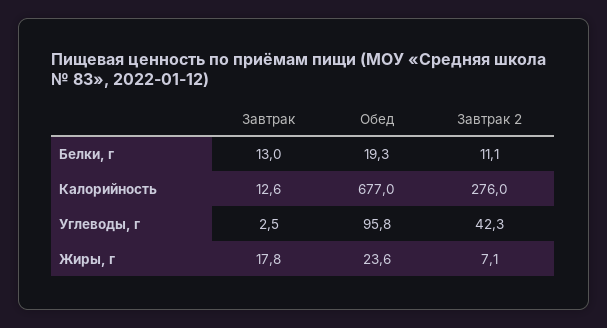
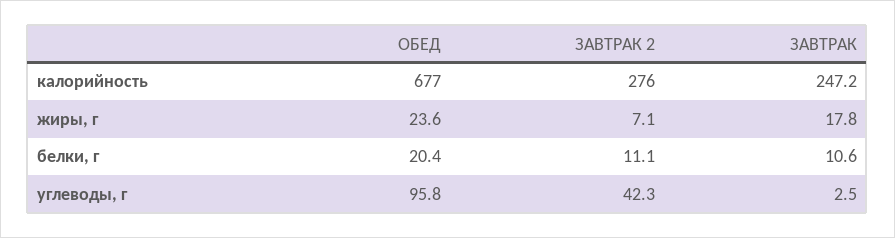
Завтрак, Белки, г: 13 -> 10.6
Обед, Белки, г: 19.3 -> 20.4
Завтрак, Калорийность: 12.6 -> 247.2

